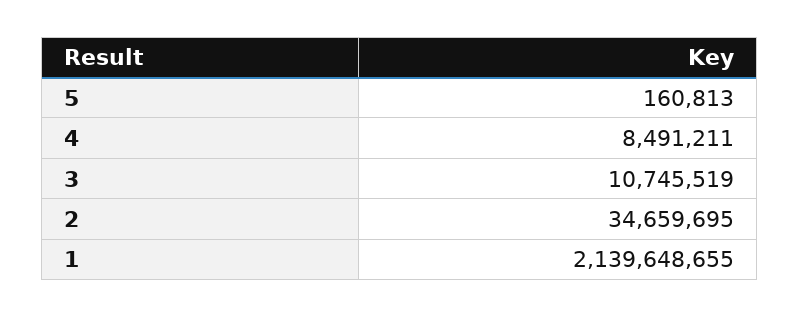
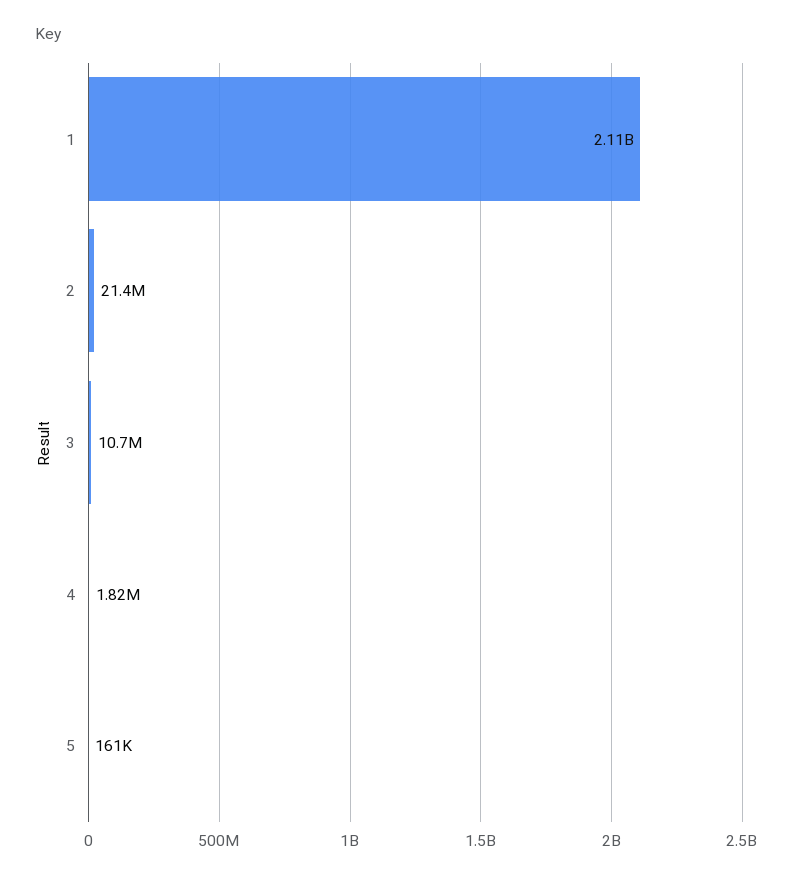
4: 8491211 -> 1820000
2: 34659695 -> 21400000
1: 2139648655 -> 2110000000

